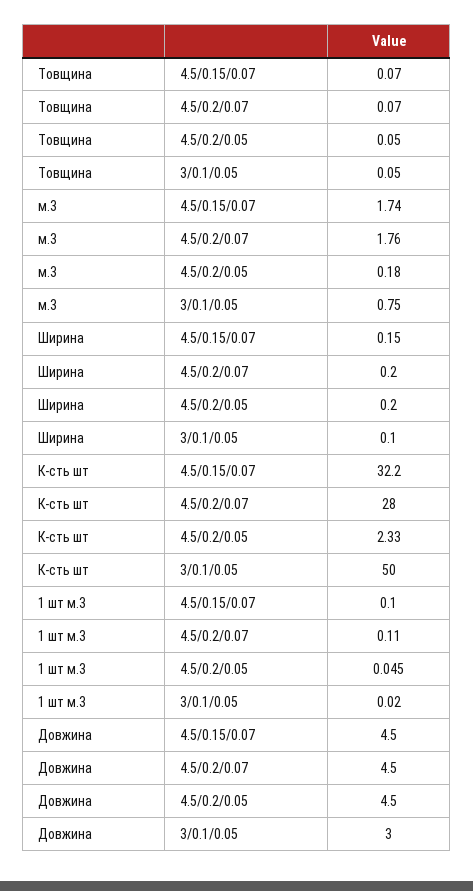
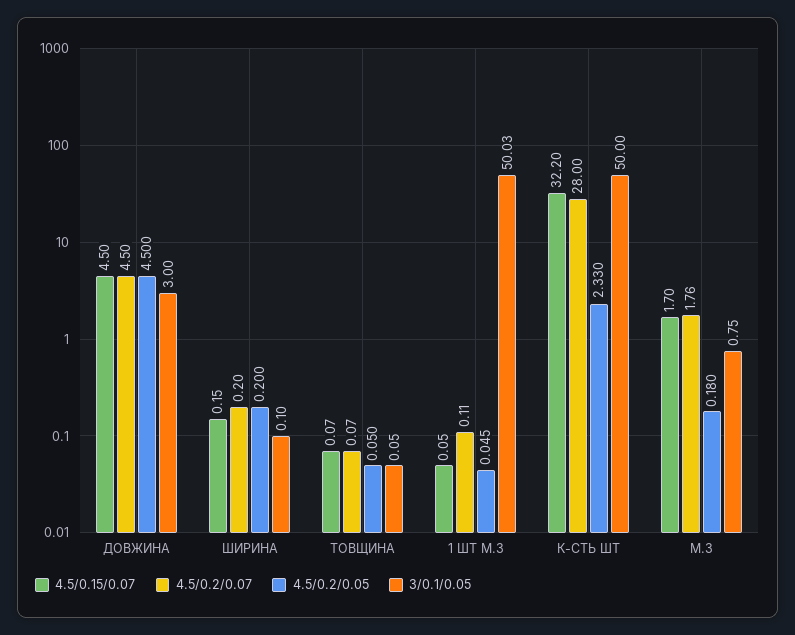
4.5/0.15/0.07, м.3: 1.74 -> 1.7
4.5/0.15/0.07, 1 шт м.3: 0.1 -> 0.05
3/0.1/0.05, 1 шт м.3: 0.02 -> 50.03

